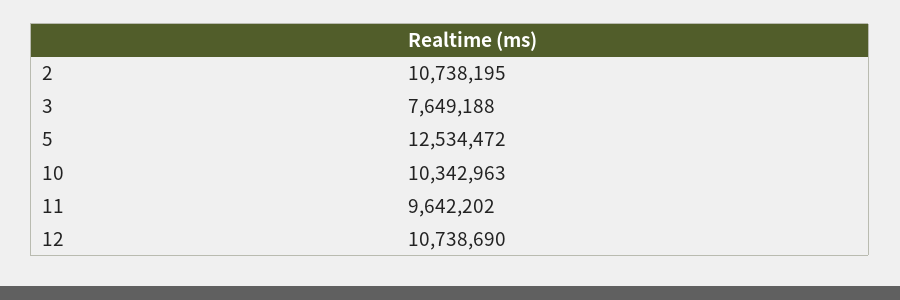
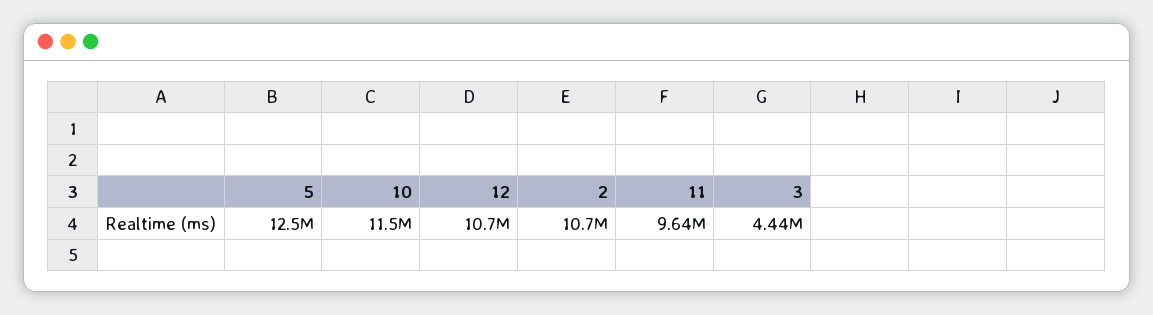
3: 7649188 -> 4440000
10: 10342963 -> 11500000

